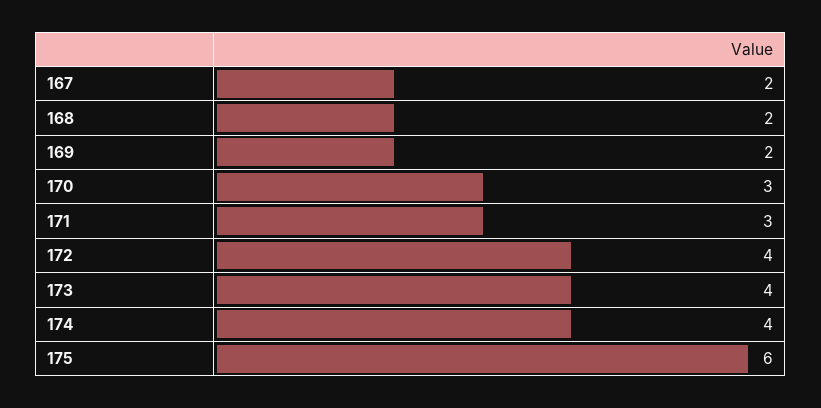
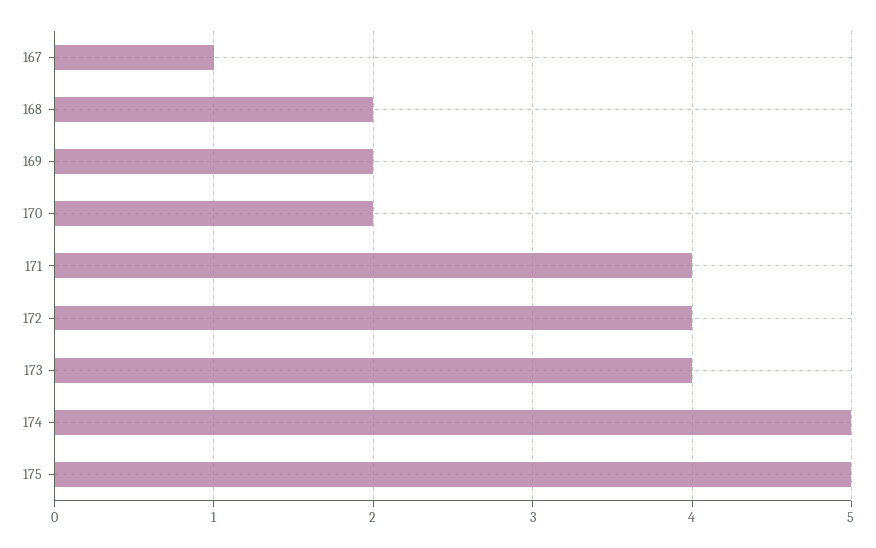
167: 2 -> 1
170: 3 -> 2
171: 3 -> 4
174: 4 -> 5
175: 6 -> 5

